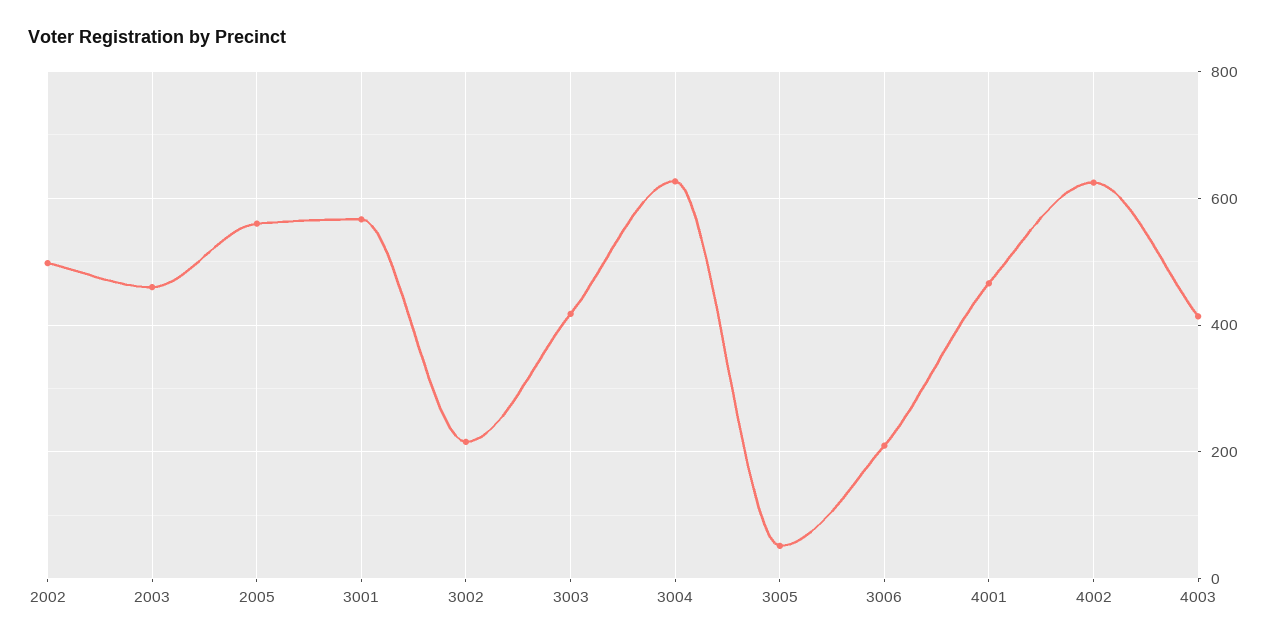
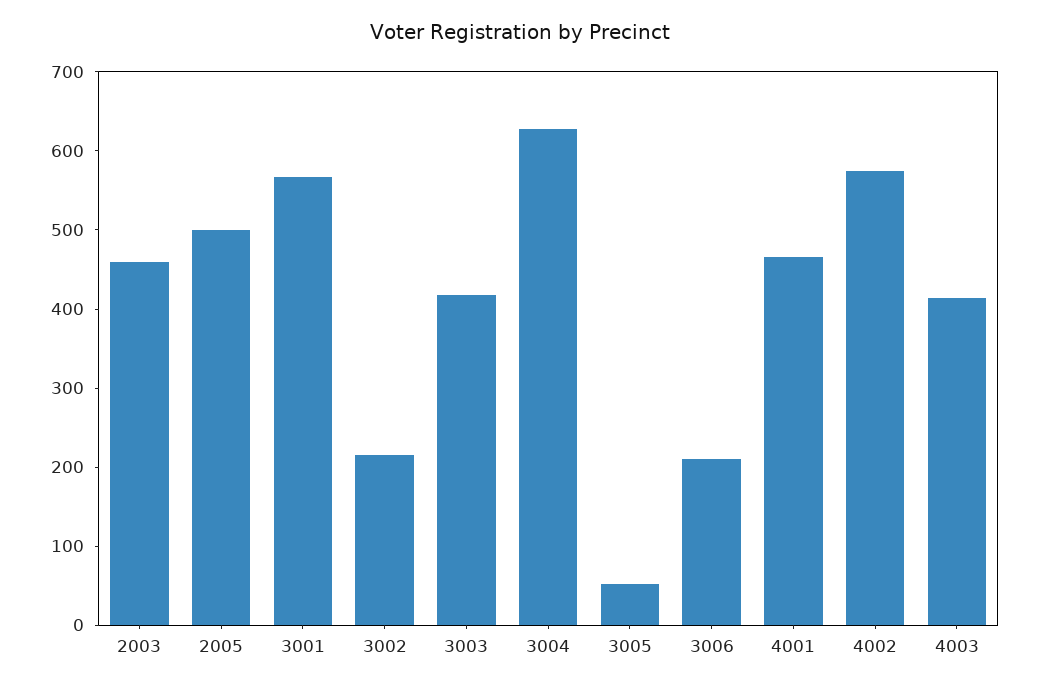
2002: 500 -> none
2005: 560 -> 500
4002: 620 -> 580

